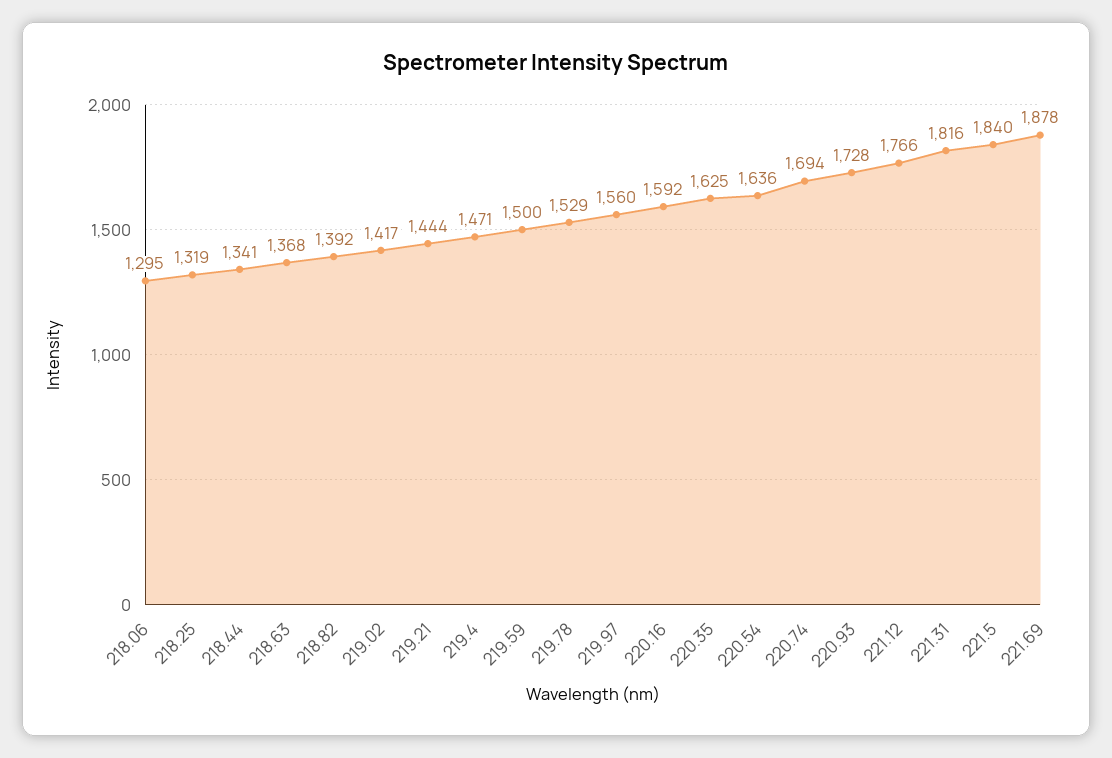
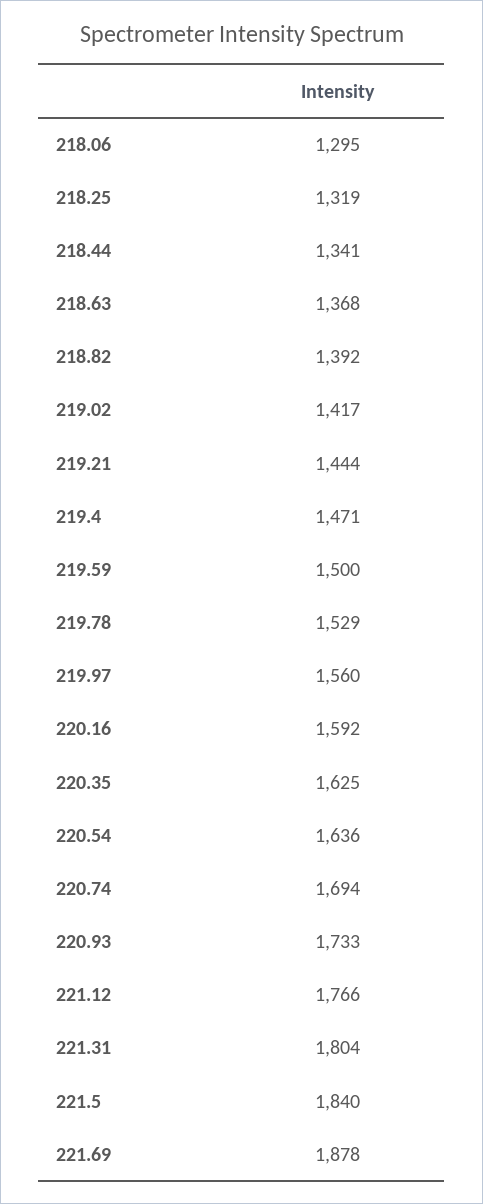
220.93: 1728 -> 1733
221.31: 1816 -> 1804

